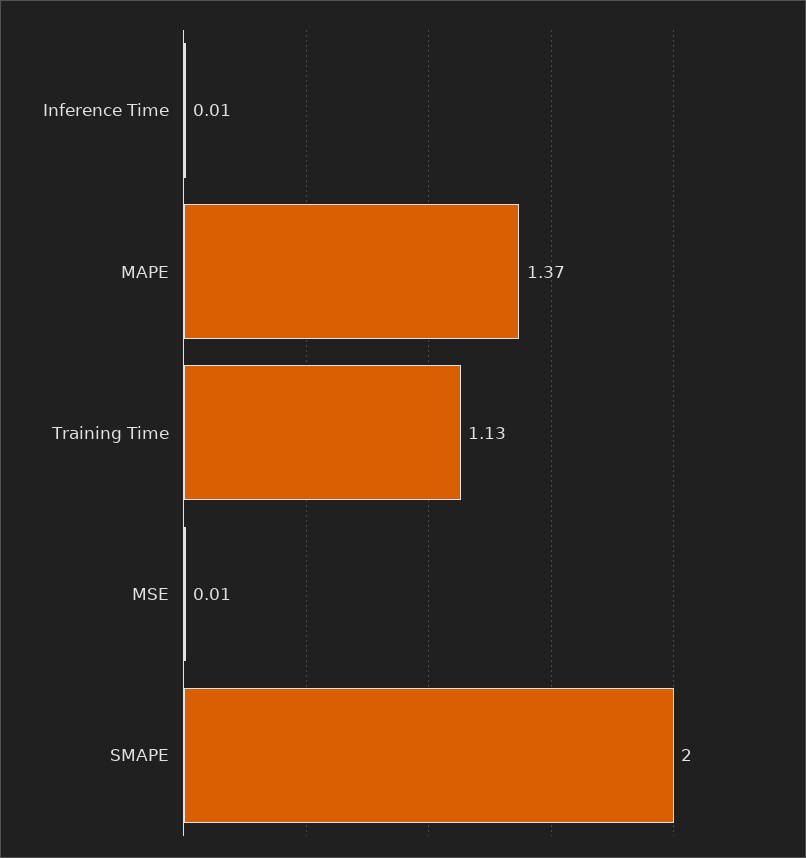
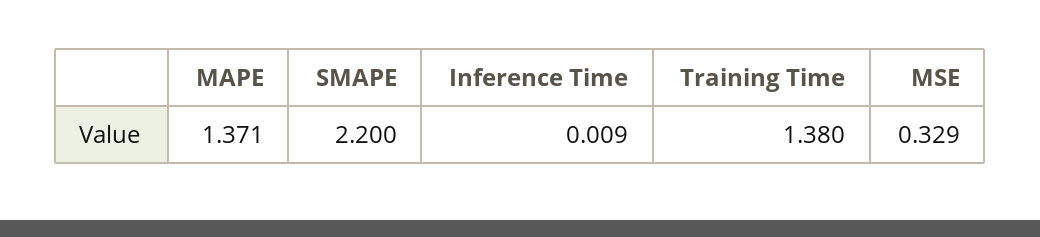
Training Time: 1.13 -> 1.38
MSE: 0.01 -> 0.329
SMAPE: 2 -> 2.2

